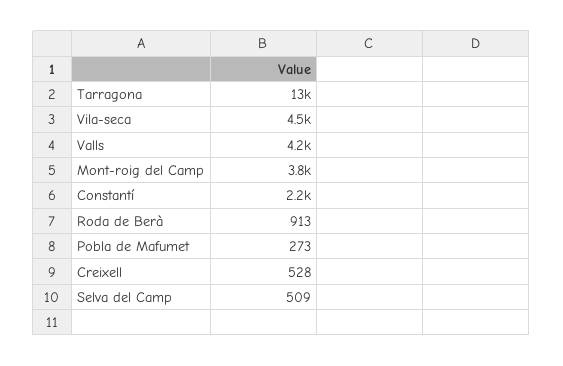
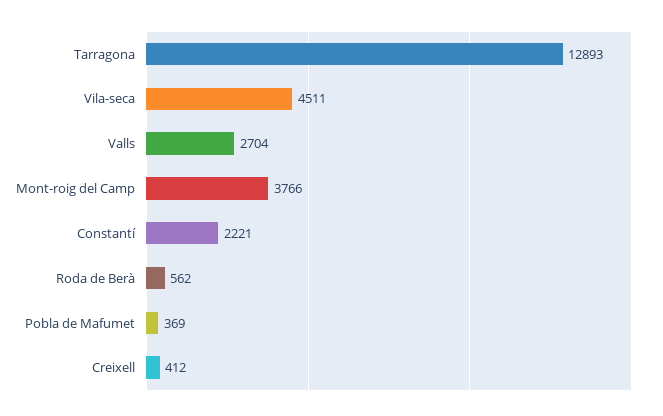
Valls: 4200 -> 2704
Roda de Berà: 913 -> 562
Pobla de Mafumet: 273 -> 369
Creixell: 528 -> 412
Selva del Camp: 509 -> none

